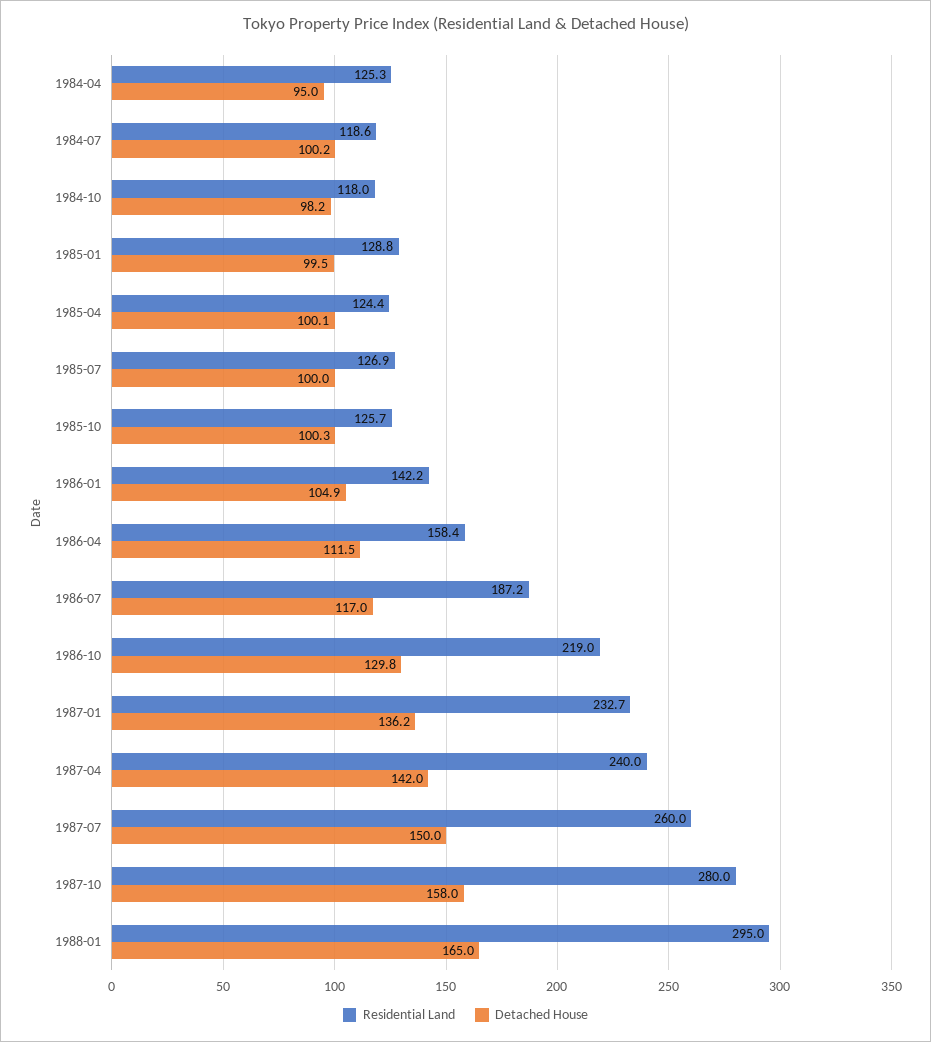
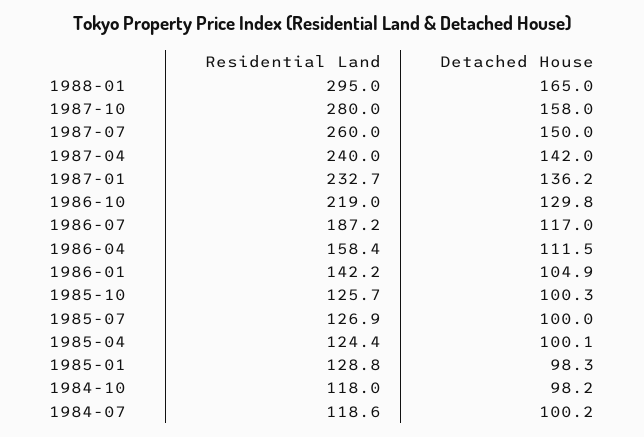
Residential Land, 1984-04: 125.3 -> none
Detached House, 1984-04: 95 -> none
Detached House, 1985-01: 99.5 -> 98.3

